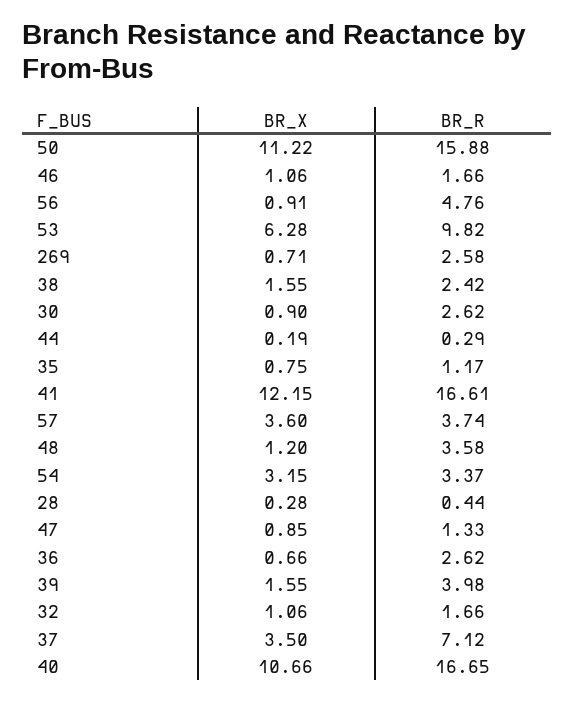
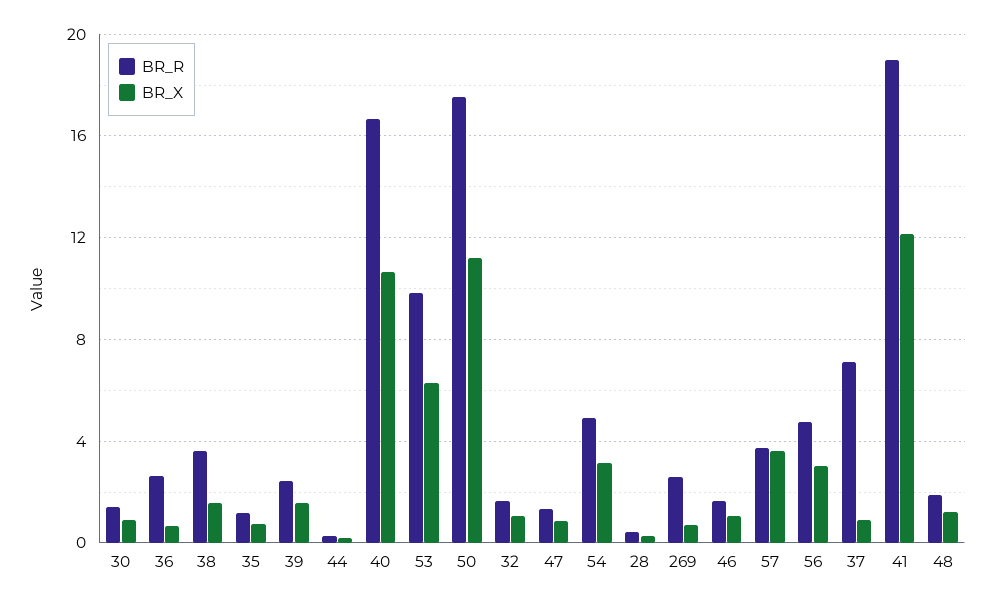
BR_R, 50: 15.88 -> 17.5
BR_X, 56: 0.91 -> 3
BR_R, 38: 2.42 -> 3.5
BR_R, 30: 2.62 -> 1.5
BR_R, 41: 16.61 -> 19
BR_R, 48: 3.58 -> 2
BR_R, 54: 3.37 -> 5
BR_R, 39: 3.98 -> 2.5
BR_X, 37: 3.5 -> 1

